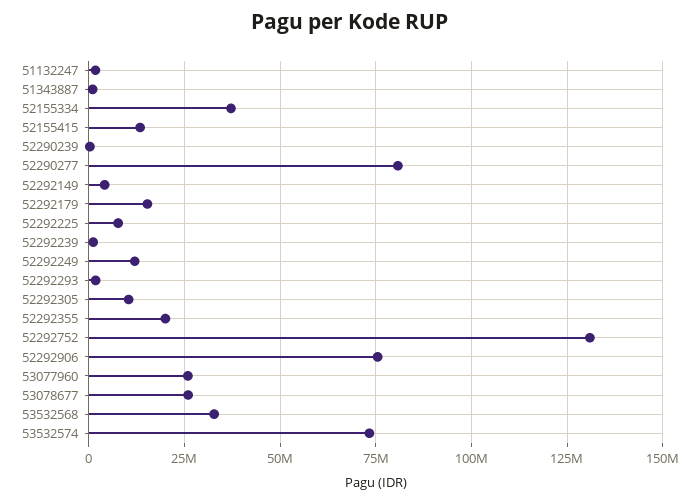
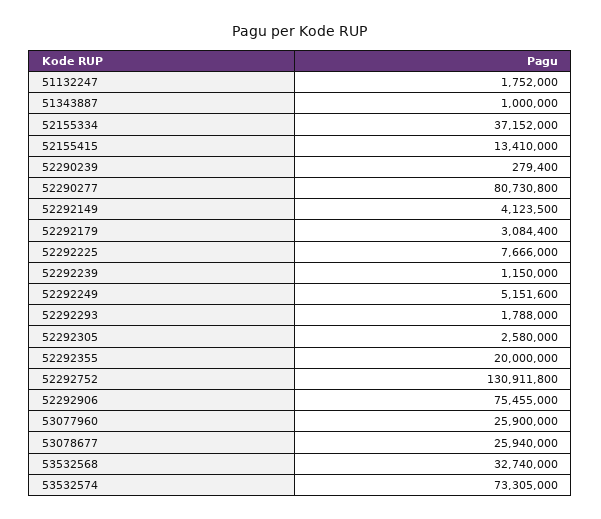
52292179: 15000000 -> 3084400
52292249: 12500000 -> 5151600
52292305: 10000000 -> 2580000

